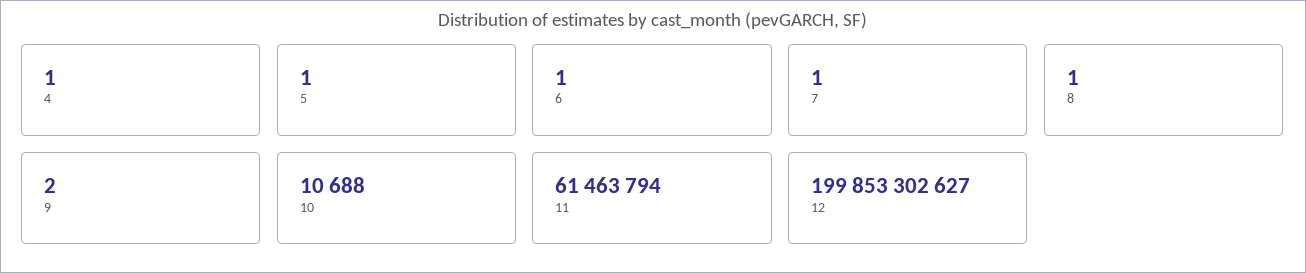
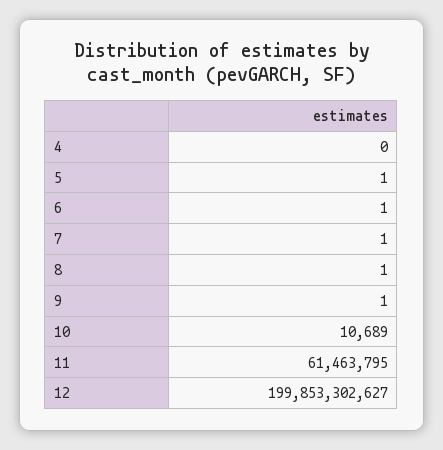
4: 1 -> 0
9: 2 -> 1
10: 10688 -> 10689
11: 61463794 -> 61463795

